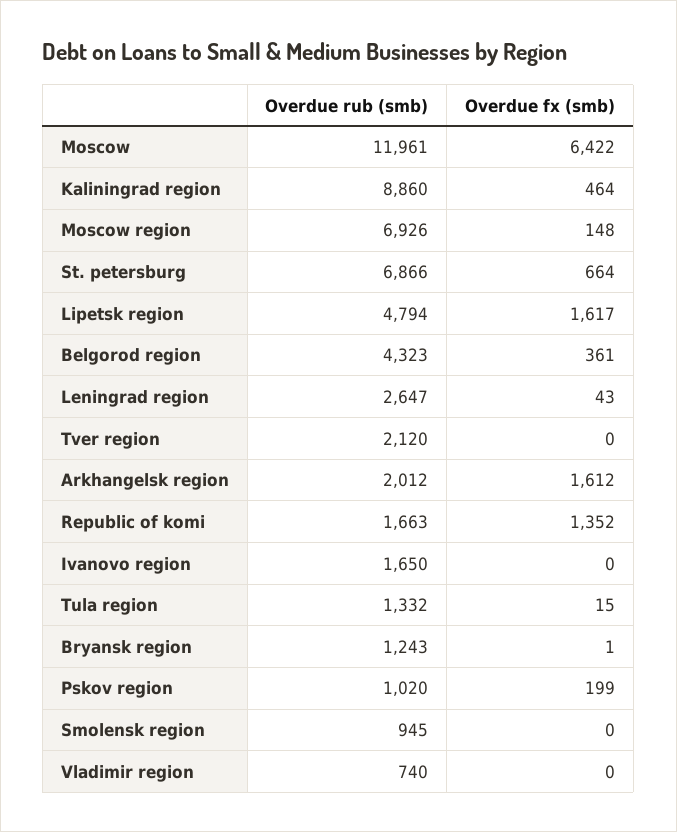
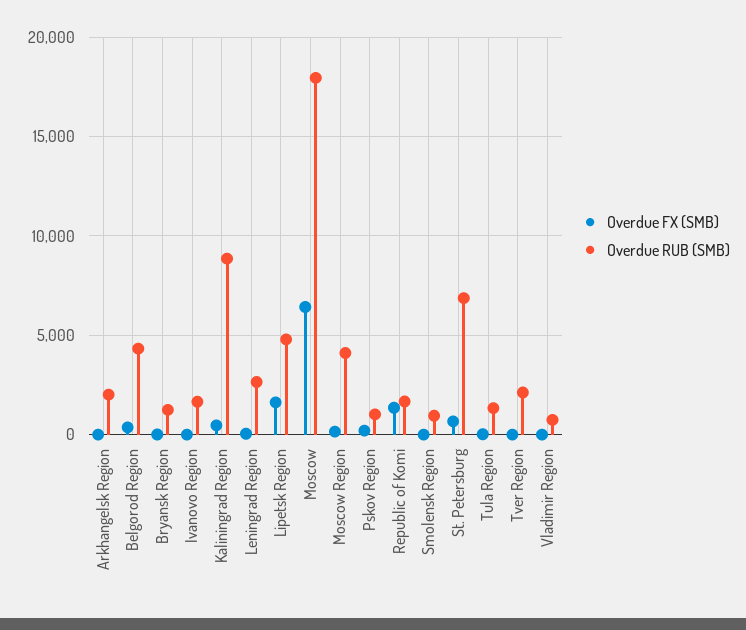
Overdue rub (smb), Moscow: 11961 -> 18000
Overdue rub (smb), Moscow region: 6926 -> 4000
Overdue fx (smb), Arkhangelsk region: 1612 -> 0

